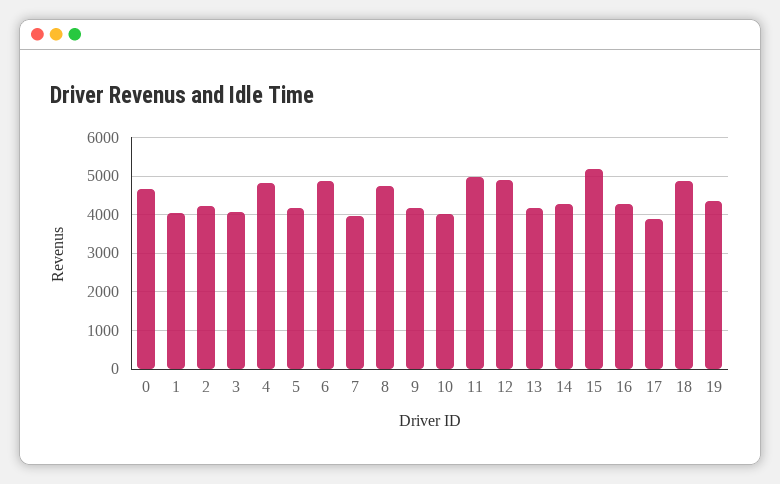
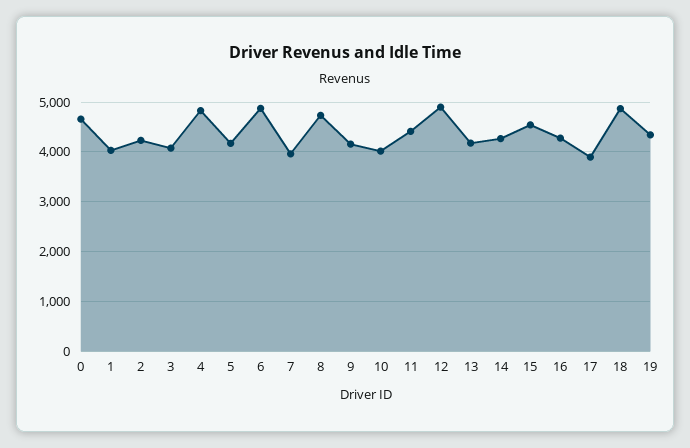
11: 5000 -> 4400
15: 5200 -> 4600

